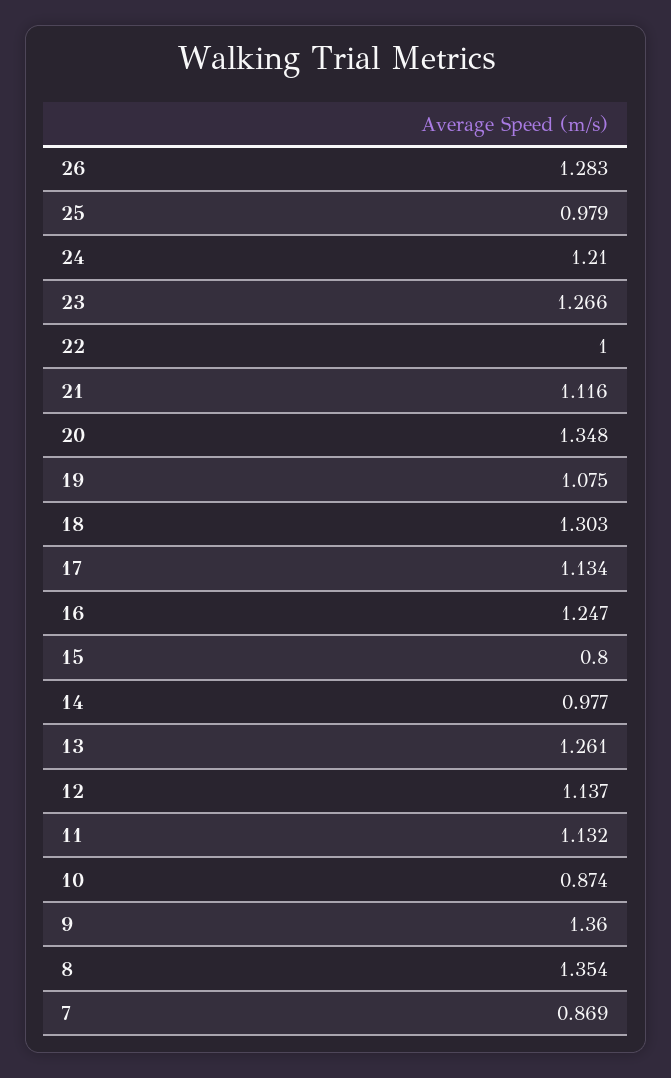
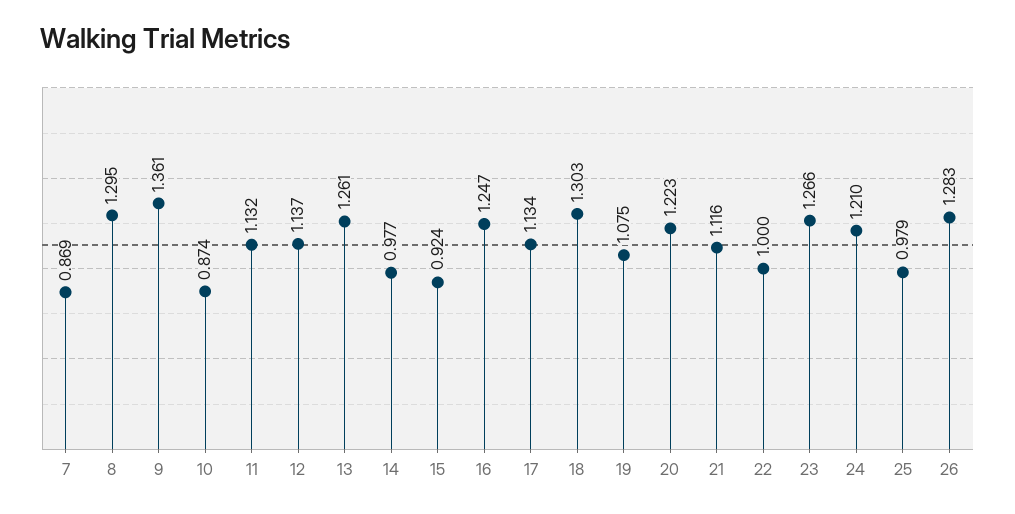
20: 1.348 -> 1.223
15: 0.8 -> 0.924
9: 1.36 -> 1.361
8: 1.354 -> 1.295

